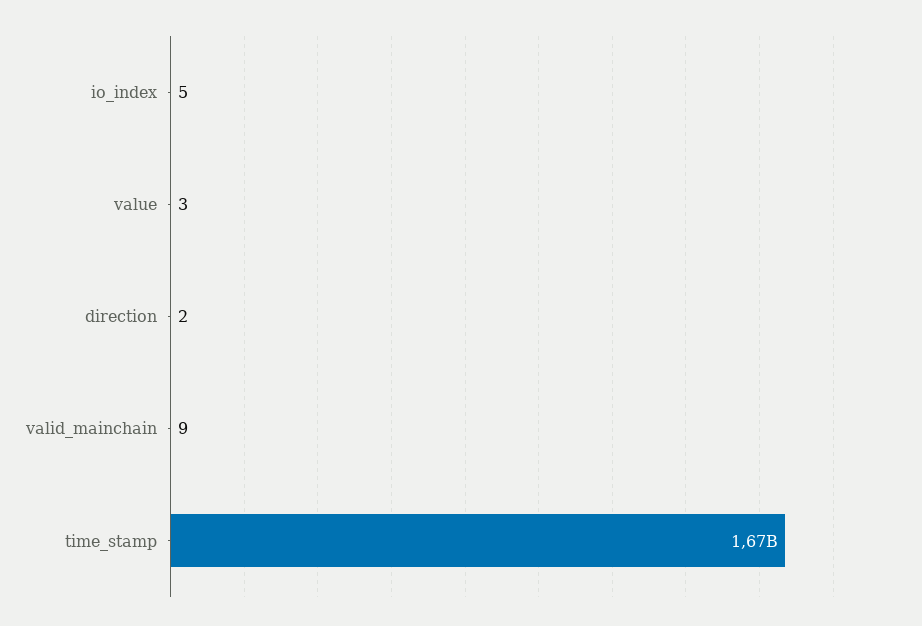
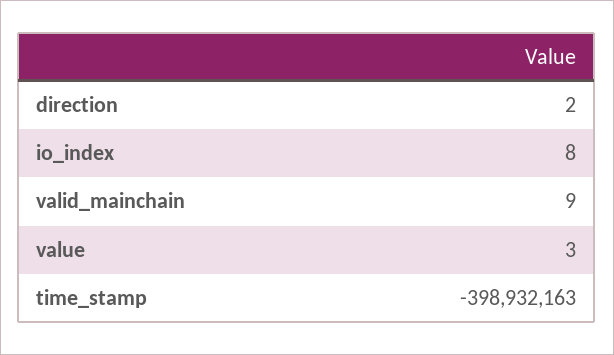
io_index: 5 -> 8
time_stamp: 1670000000 -> -398932163

